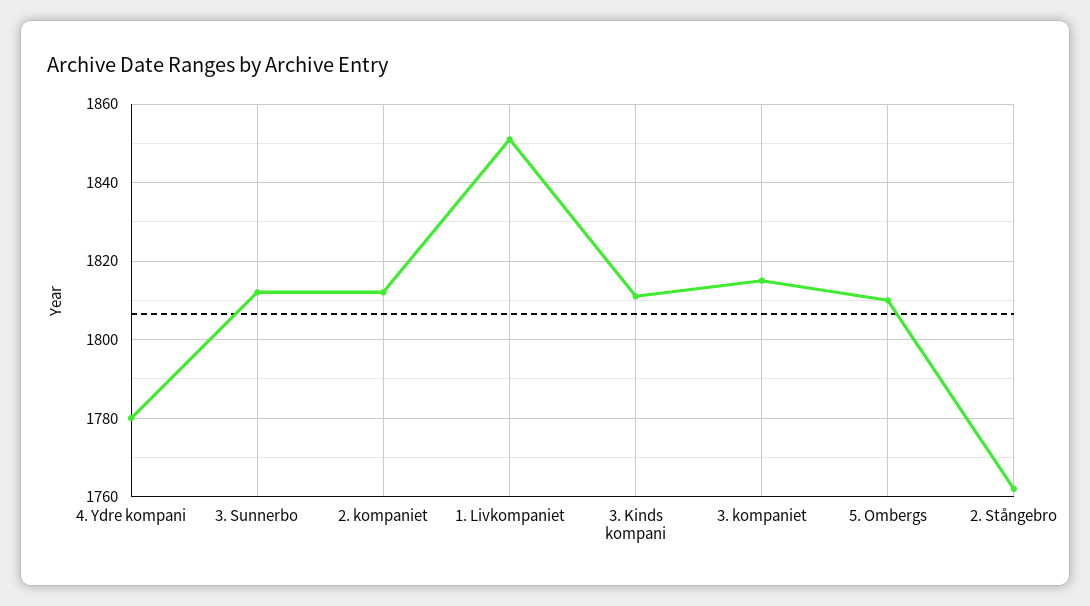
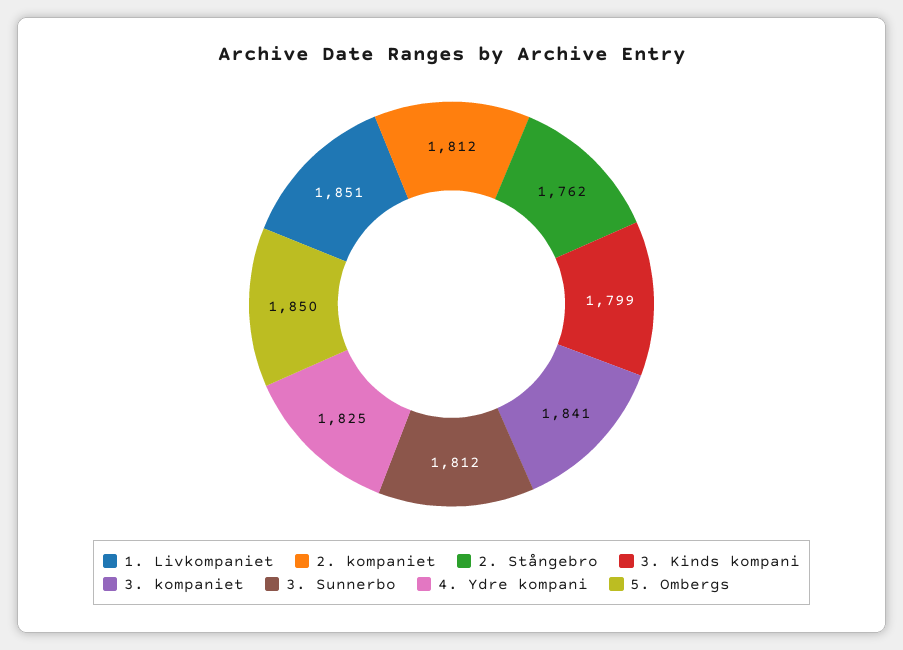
4. Ydre kompani: 1780 -> 1825
3. Kinds kompani: 1810 -> 1799
3. kompaniet: 1815 -> 1841
5. Ombergs: 1810 -> 1850

